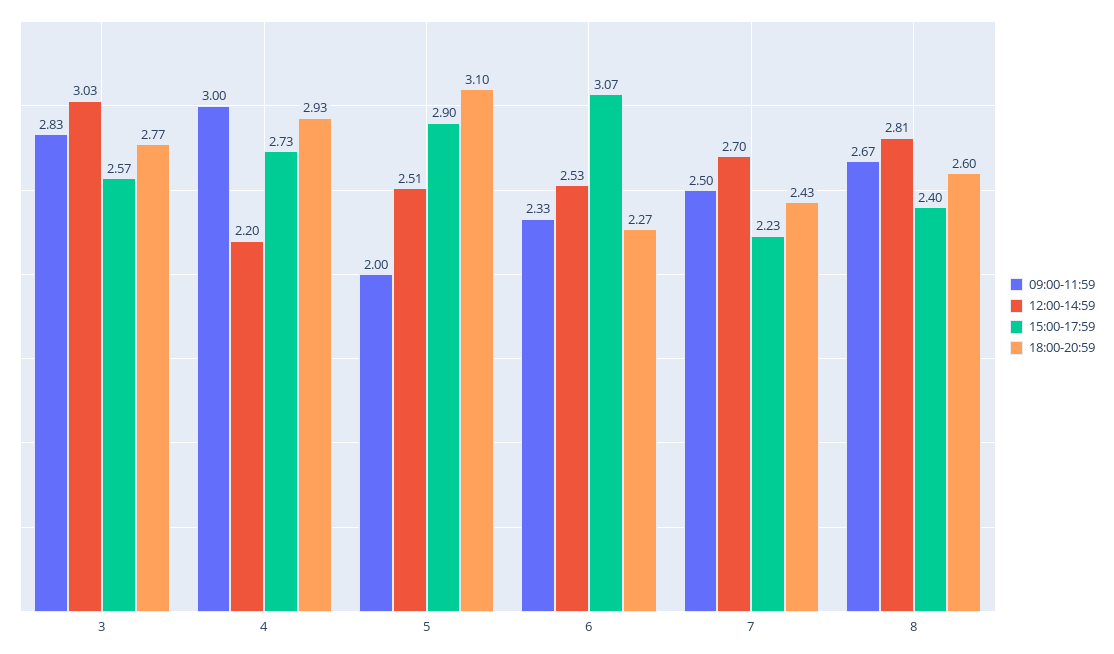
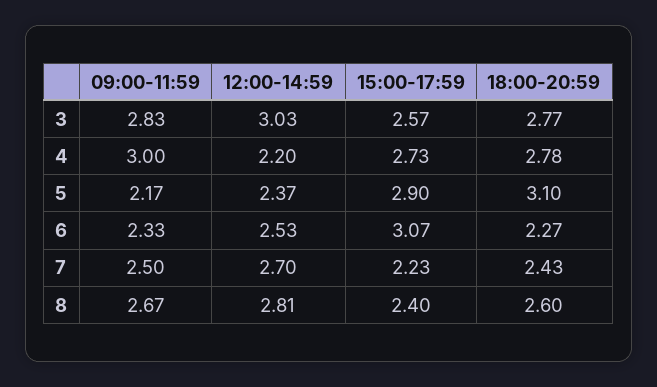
18:00-20:59, 4: 2.93 -> 2.78
09:00-11:59, 5: 2 -> 2.17
12:00-14:59, 5: 2.51 -> 2.37

